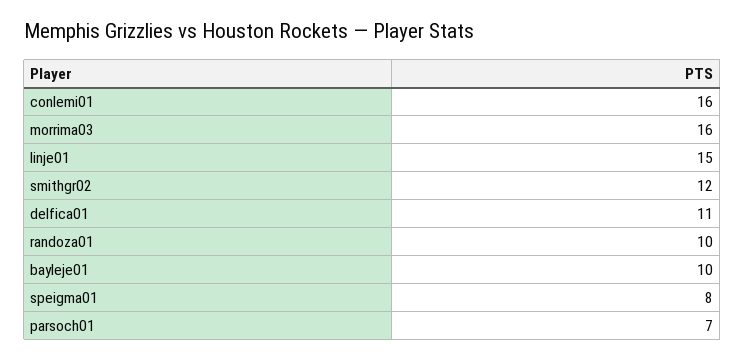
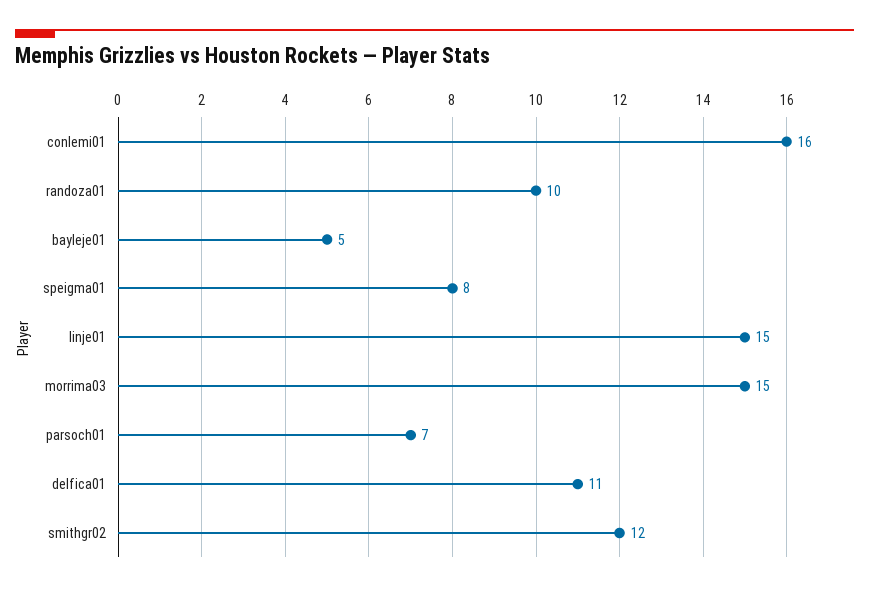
morrima03: 16 -> 15
bayleje01: 10 -> 5

